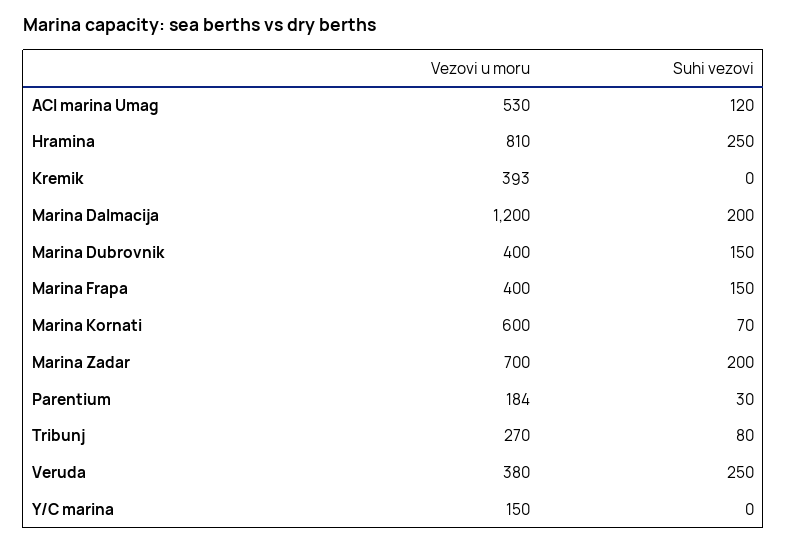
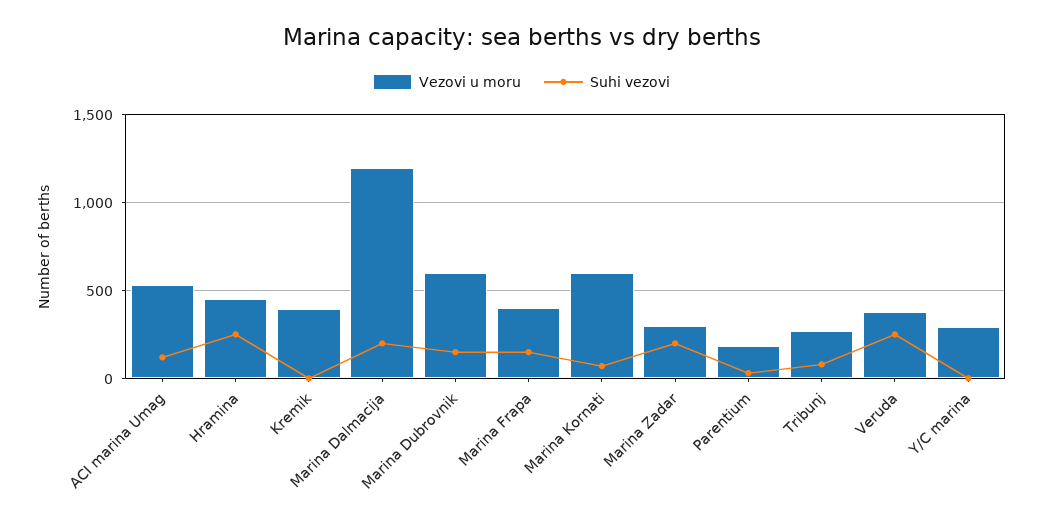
Vezovi u moru, Hramina: 810 -> 450
Vezovi u moru, Marina Dubrovnik: 400 -> 600
Vezovi u moru, Marina Zadar: 700 -> 300
Vezovi u moru, Y/C marina: 150 -> 300

